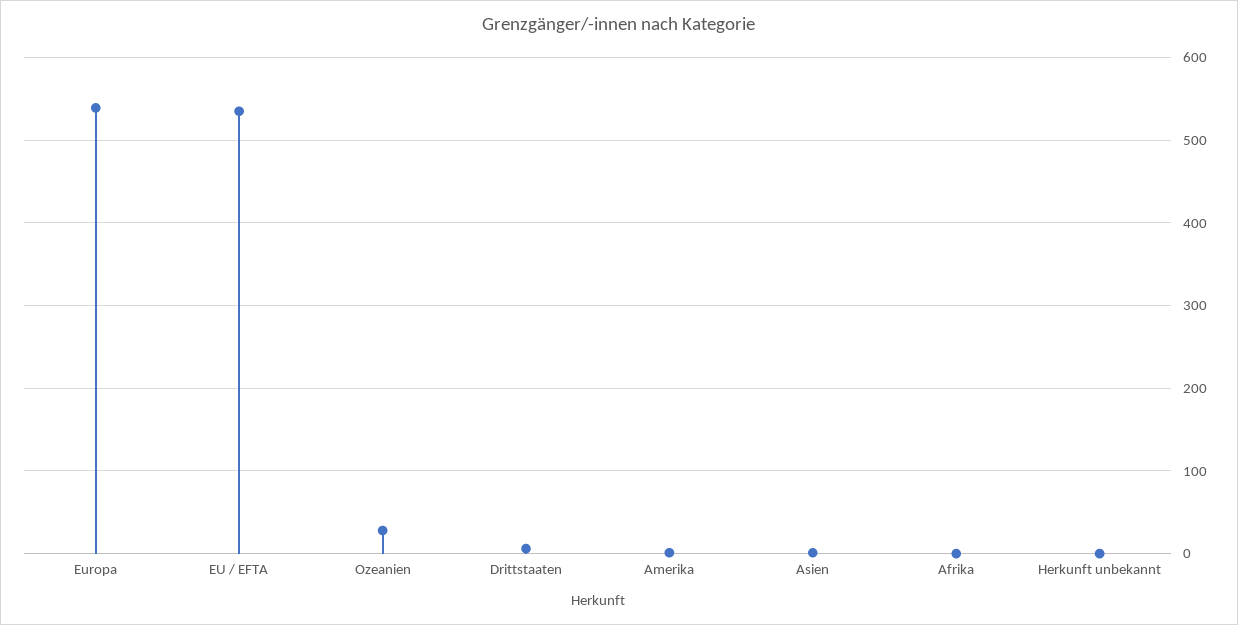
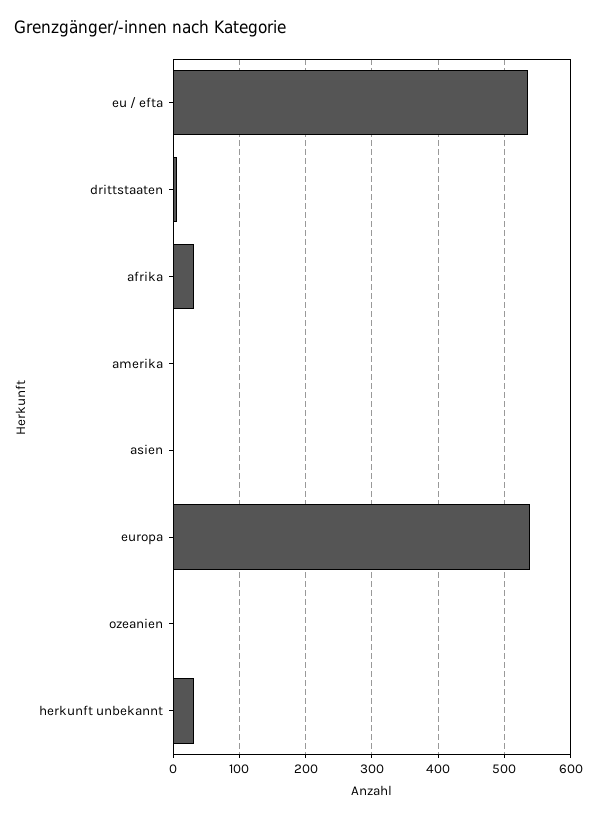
Ozeanien: 30 -> 0
Afrika: 0 -> 30
Herkunft unbekannt: 0 -> 30

